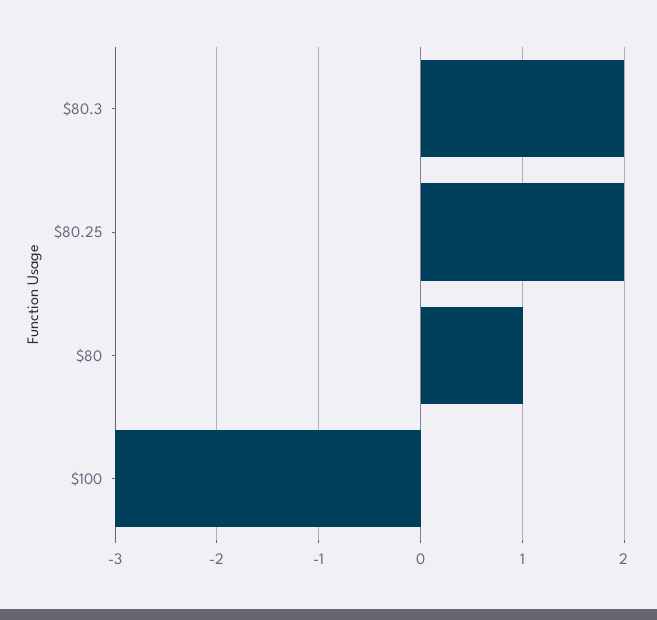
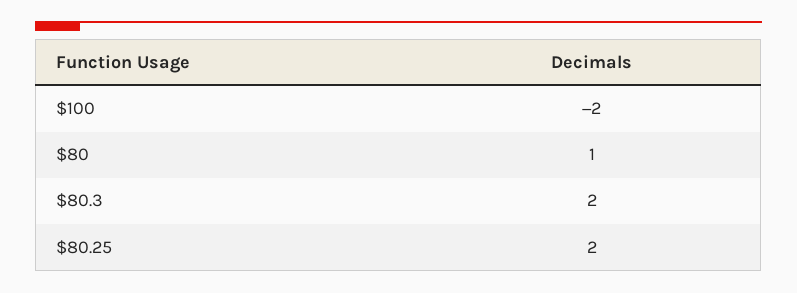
$100: -3 -> -2

